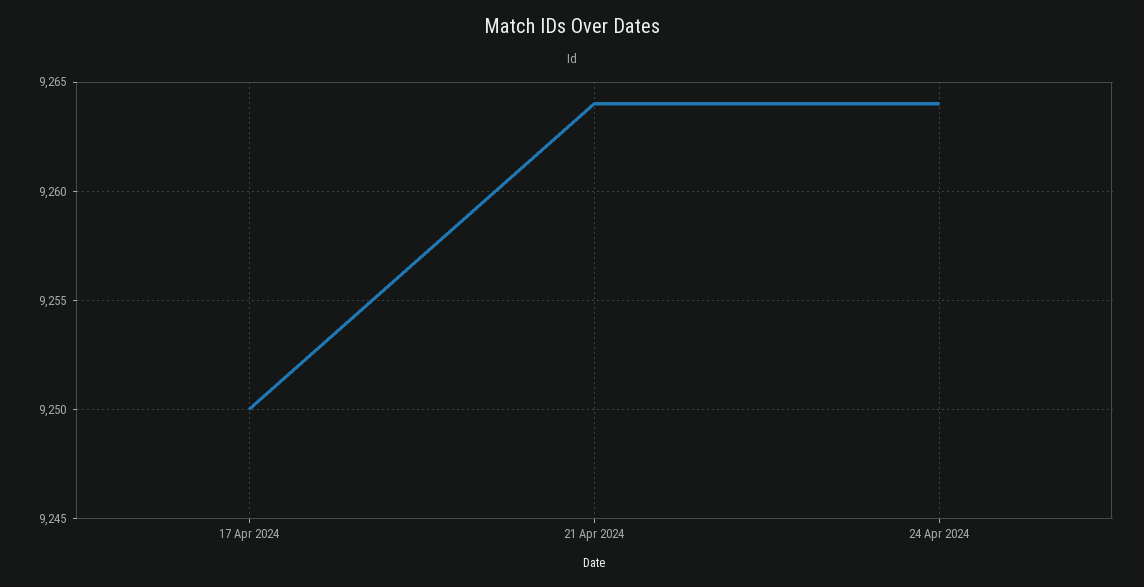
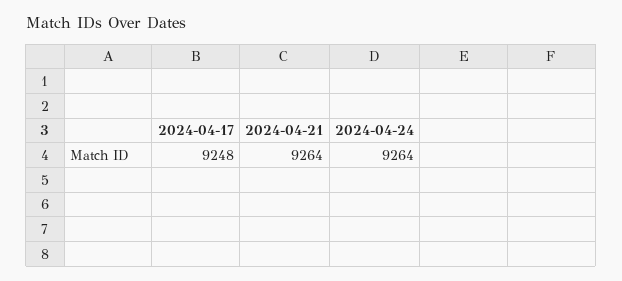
17 Apr 2024: 9250 -> 9248

